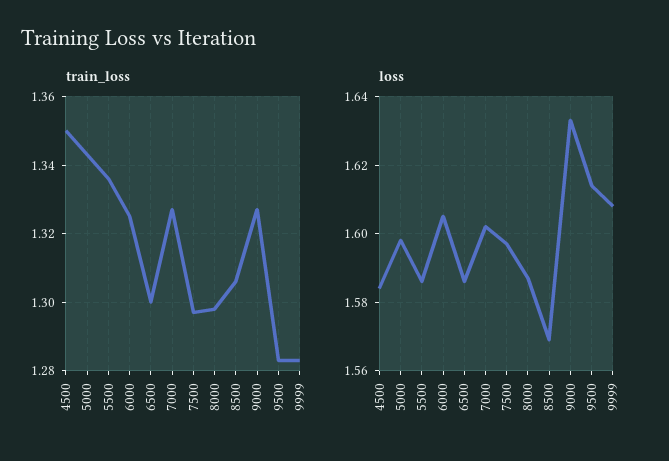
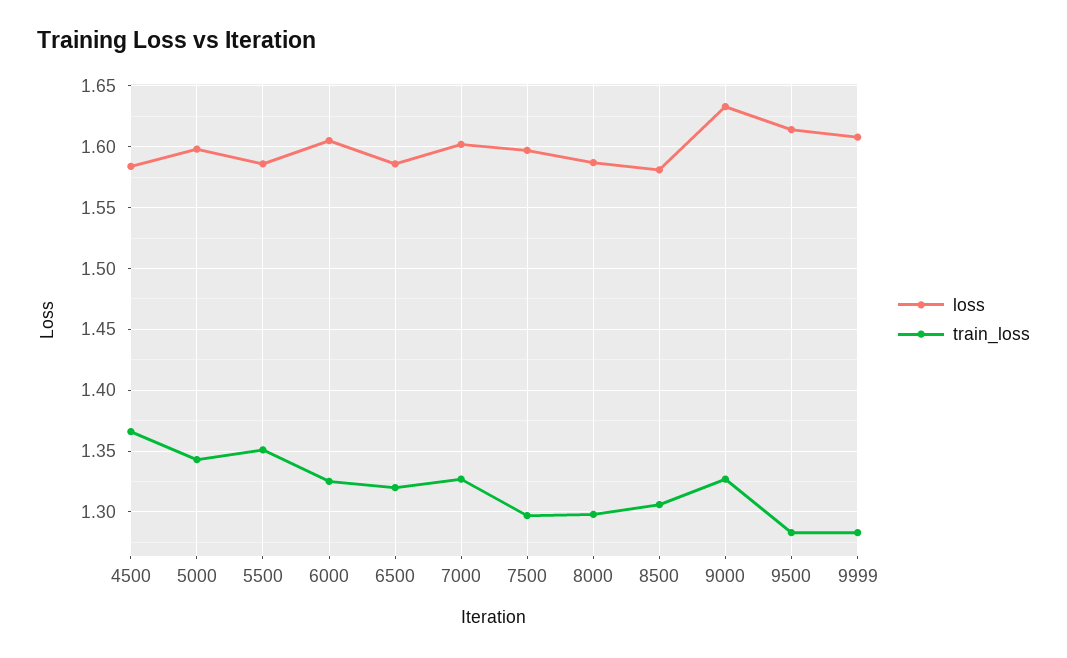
train_loss, 4500: 1.35 -> 1.365
train_loss, 5500: 1.335 -> 1.35
train_loss, 6500: 1.3 -> 1.32
loss, 8500: 1.57 -> 1.58

